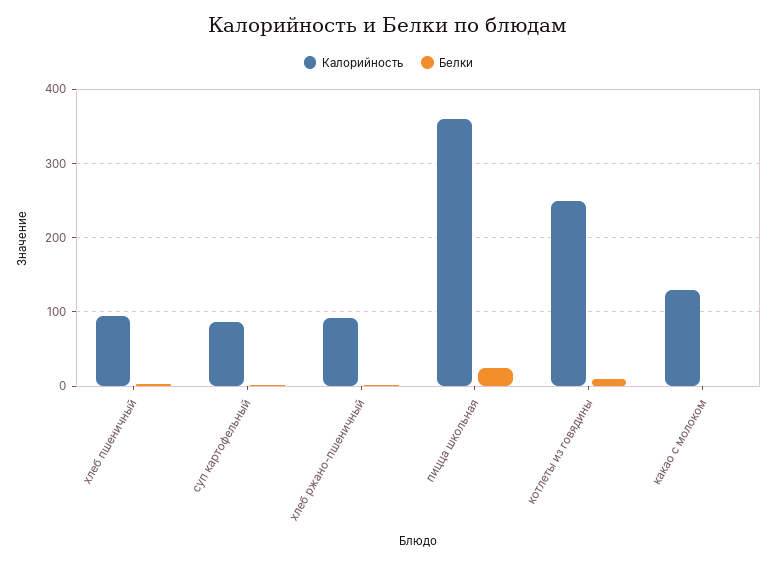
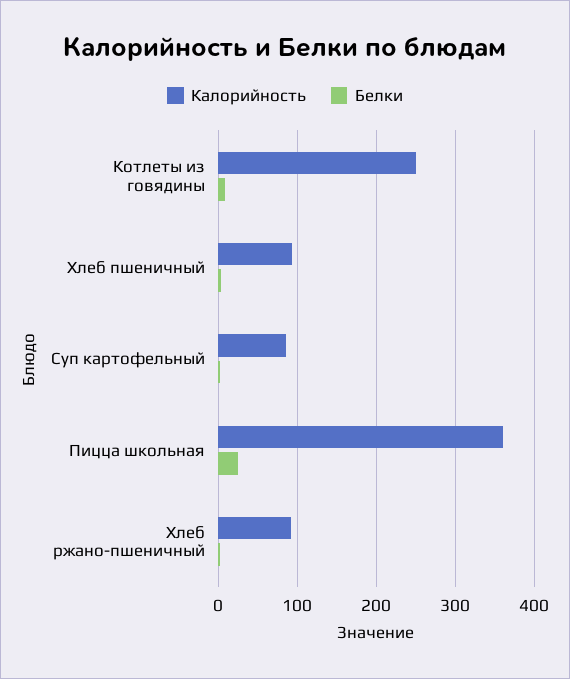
Калорийность, какао с молоком: 130 -> none
Белки, какао с молоком: 0 -> none

